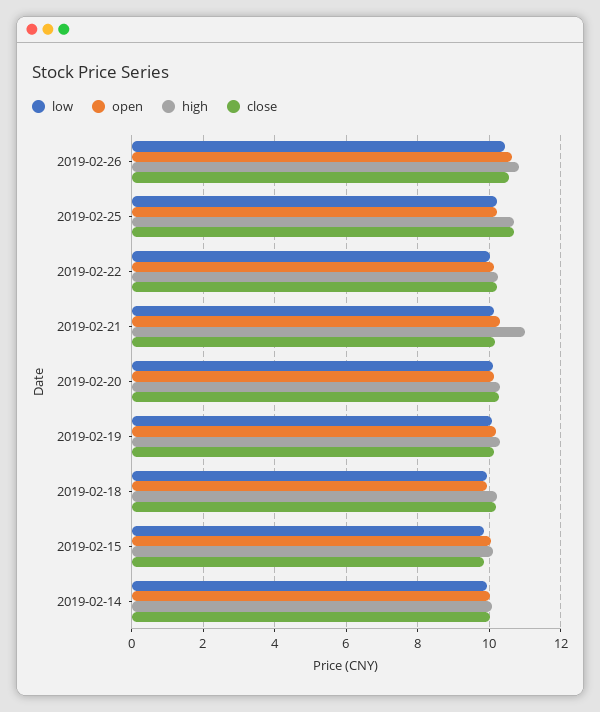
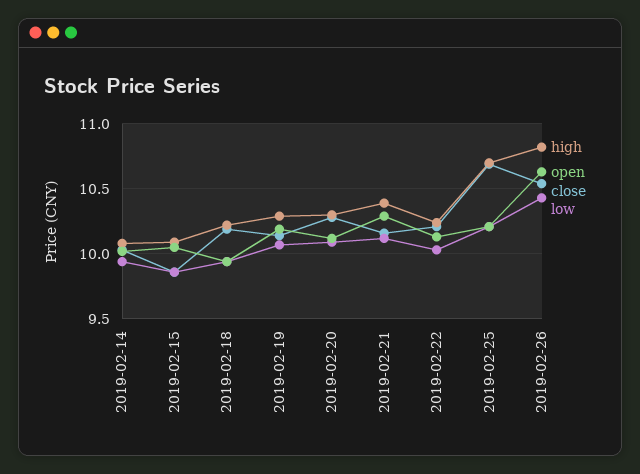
high, 2019-02-21: 11 -> 10.4

